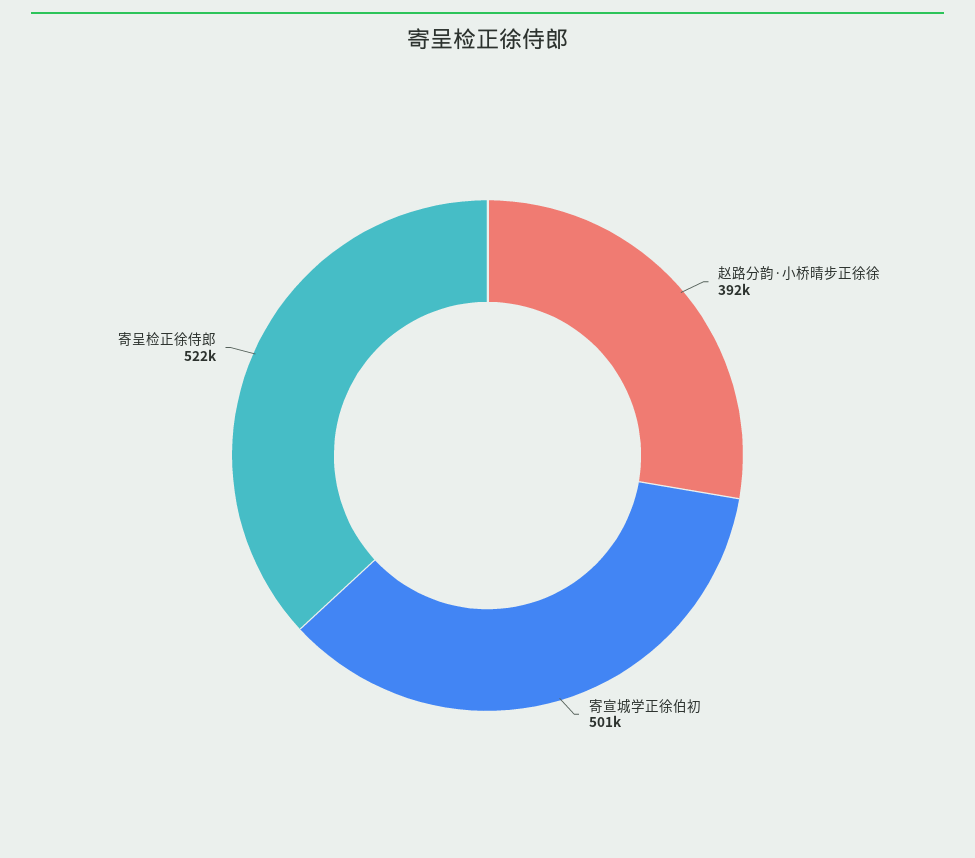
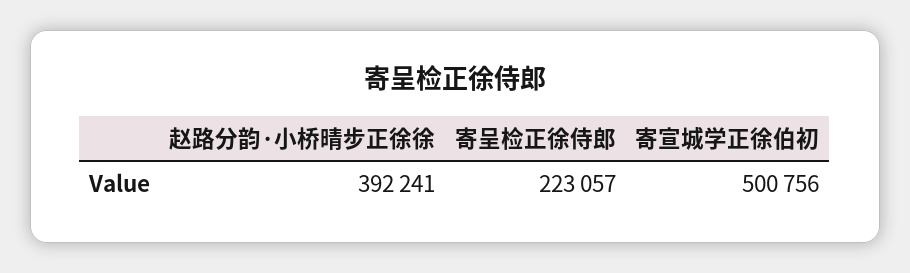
寄呈检正徐侍郎: 522000 -> 223057

